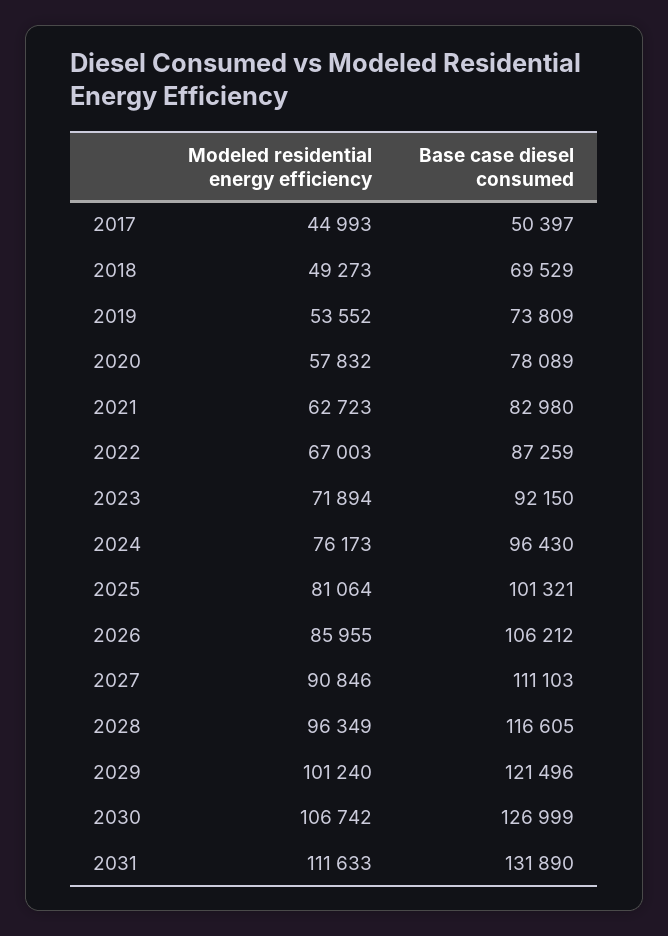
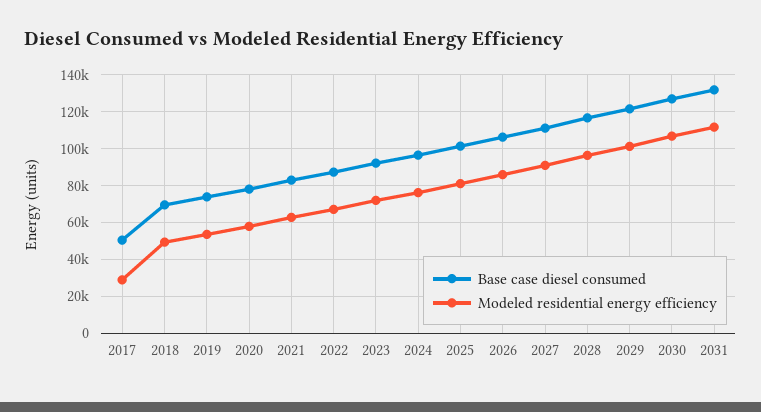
Modeled residential energy efficiency, 2017: 44993 -> 30000

